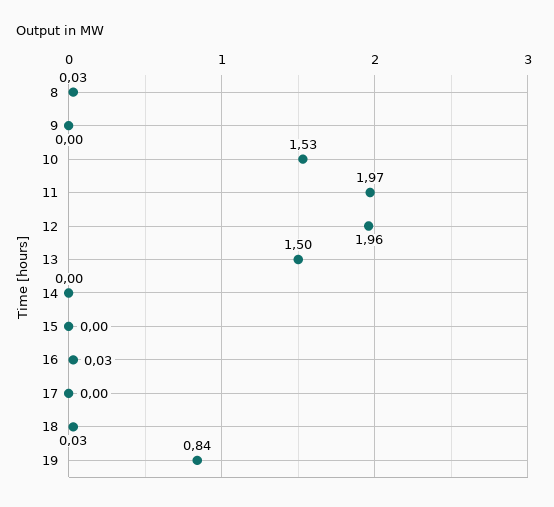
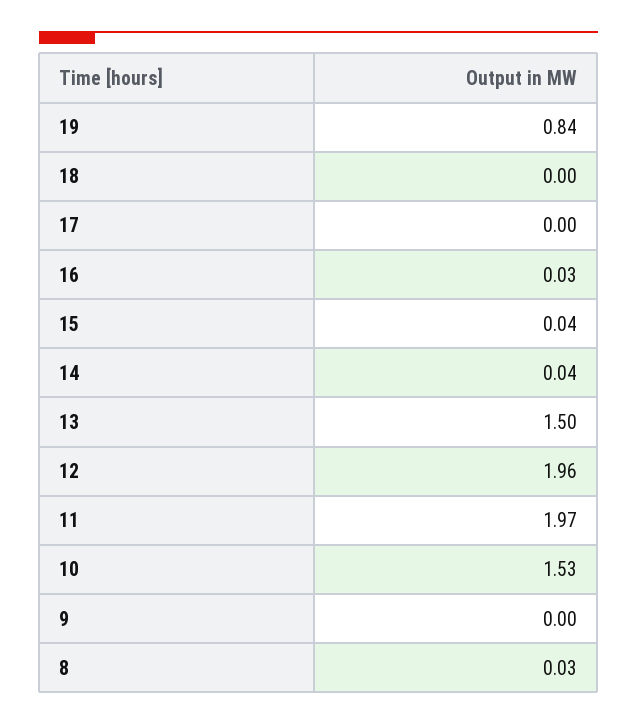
14: 0 -> 0.04
15: 0 -> 0.04
18: 0.03 -> 0

